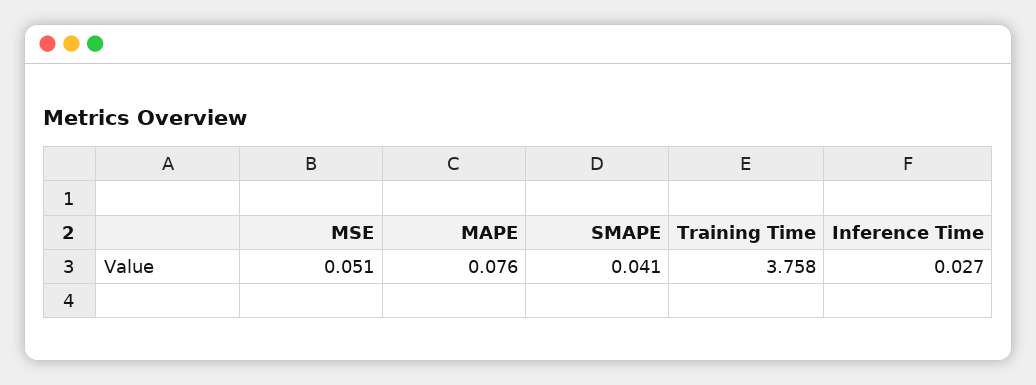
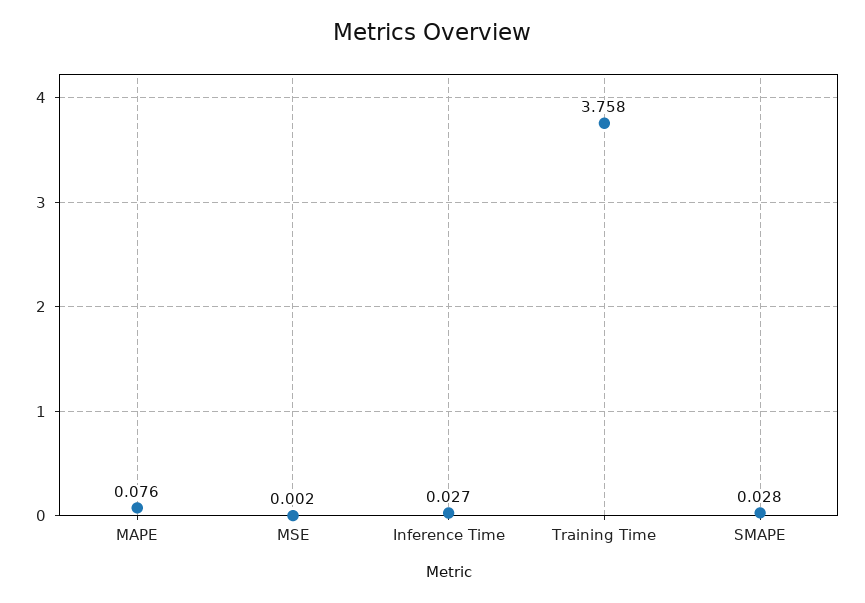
MSE: 0.051 -> 0.002
SMAPE: 0.041 -> 0.028

